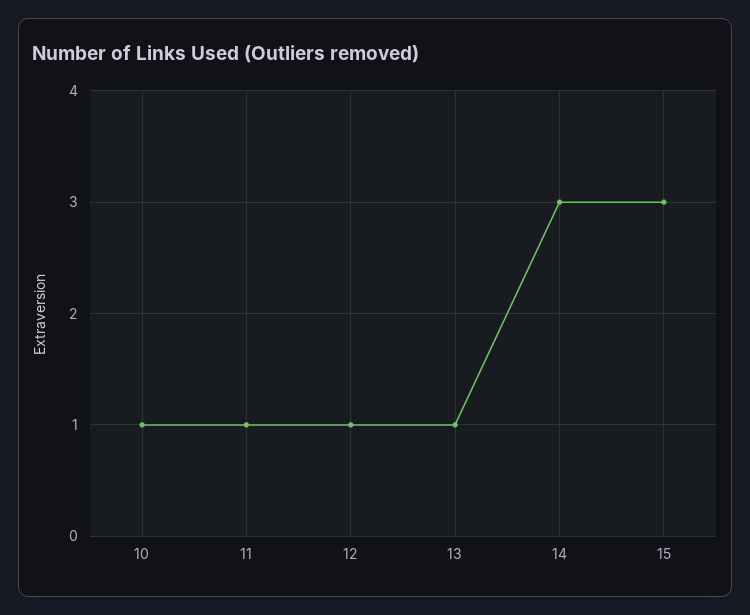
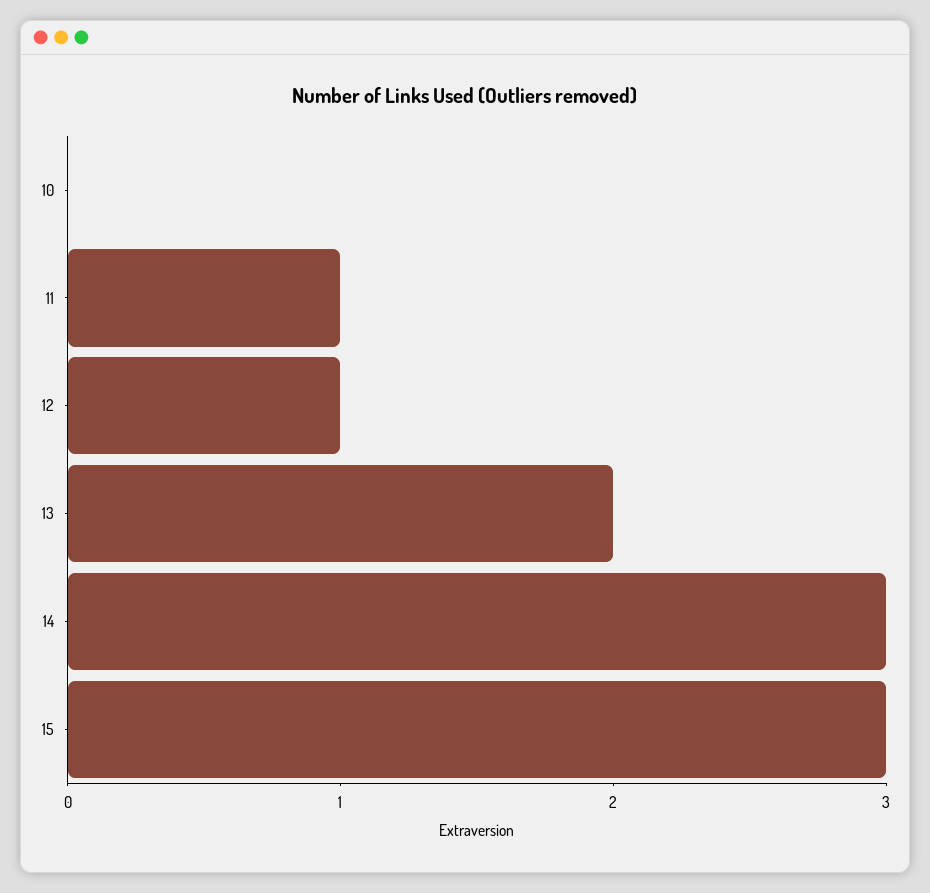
10: 1 -> 0
13: 1 -> 2

